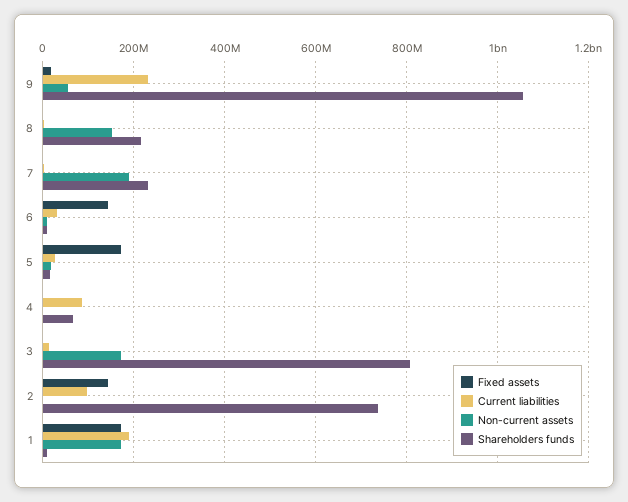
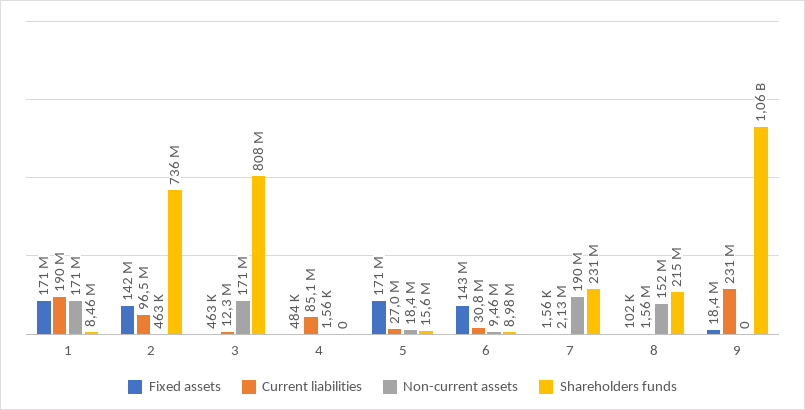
Non-current assets, 9: 60000000 -> 0
Shareholders funds, 4: 60000000 -> 0

